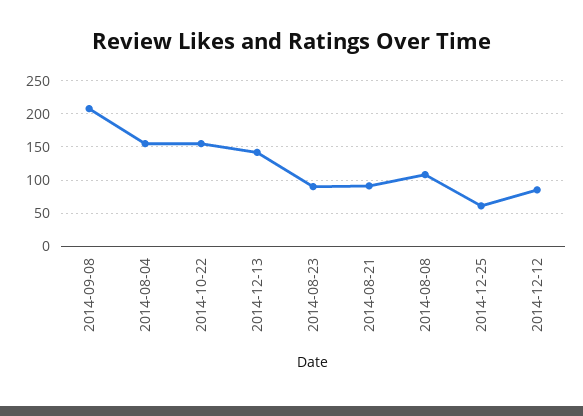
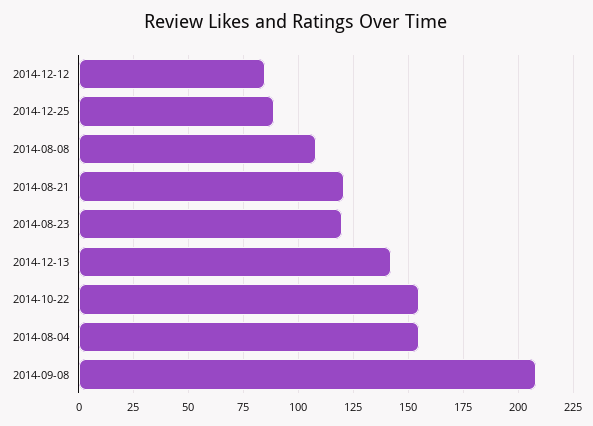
2014-08-23: 90 -> 120
2014-08-21: 90 -> 120
2014-12-25: 60 -> 90

